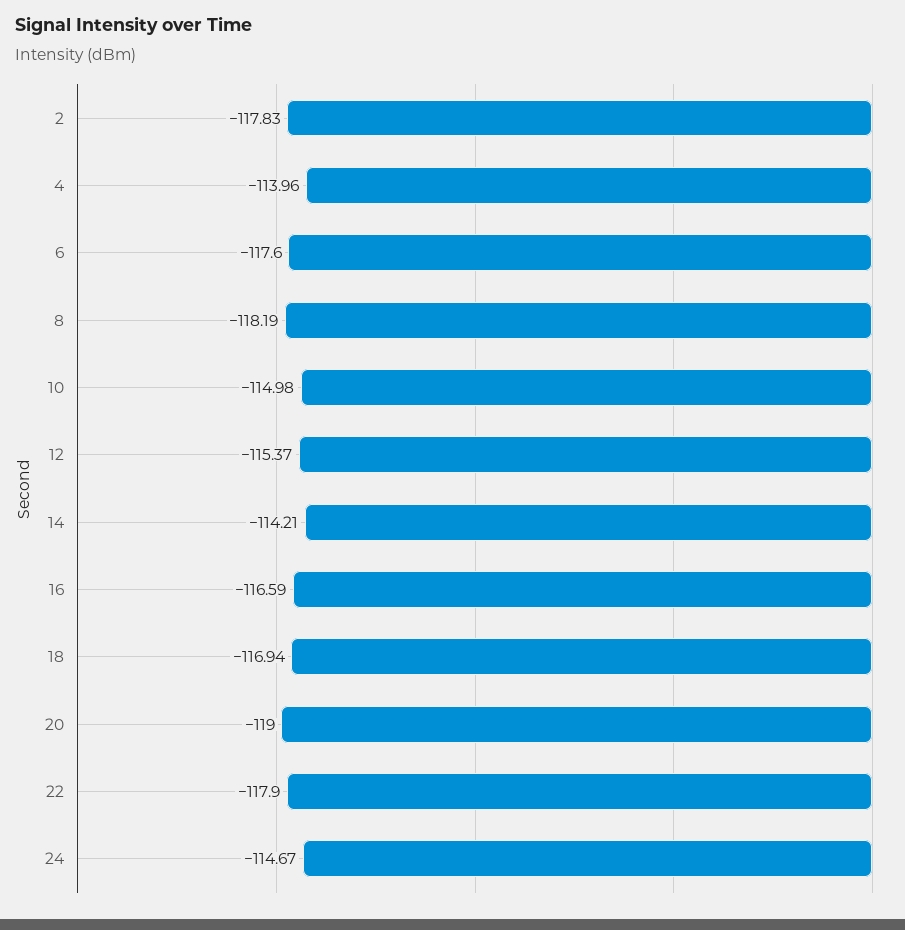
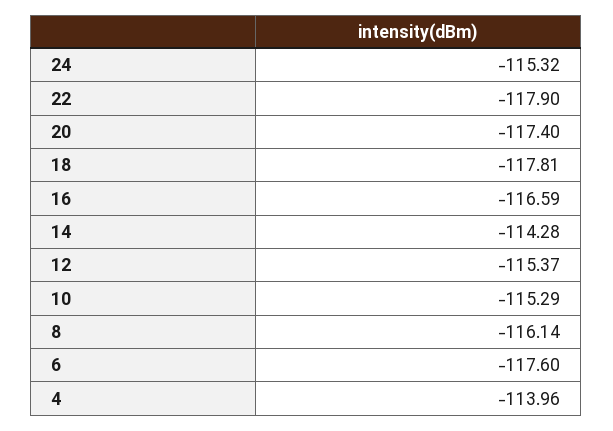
2: -117.83 -> none
8: -118.19 -> -116.14
10: -114.98 -> -115.29
14: -114.21 -> -114.28
18: -116.94 -> -117.81
20: -119 -> -117.4
24: -114.67 -> -115.32

